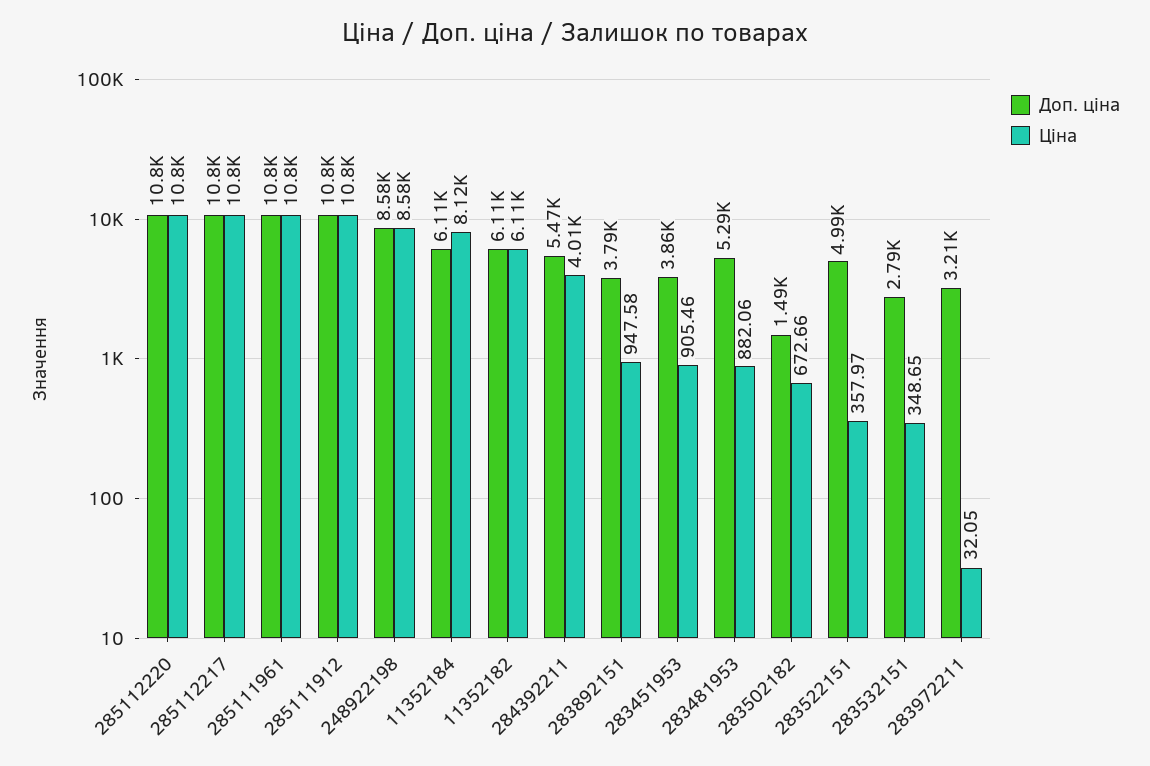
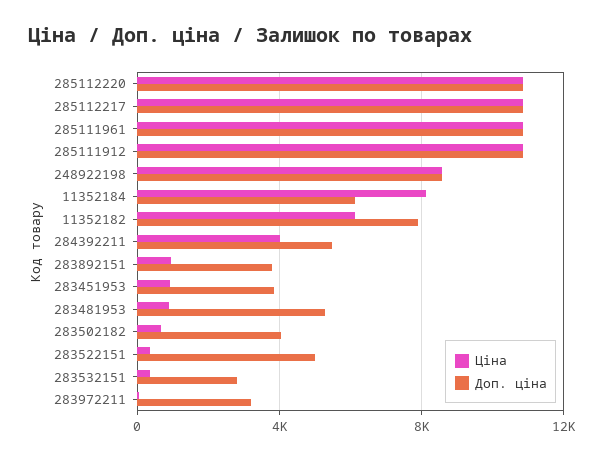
Доп. ціна, 11352182: 6110 -> 8000
Доп. ціна, 283502182: 1490 -> 4000

